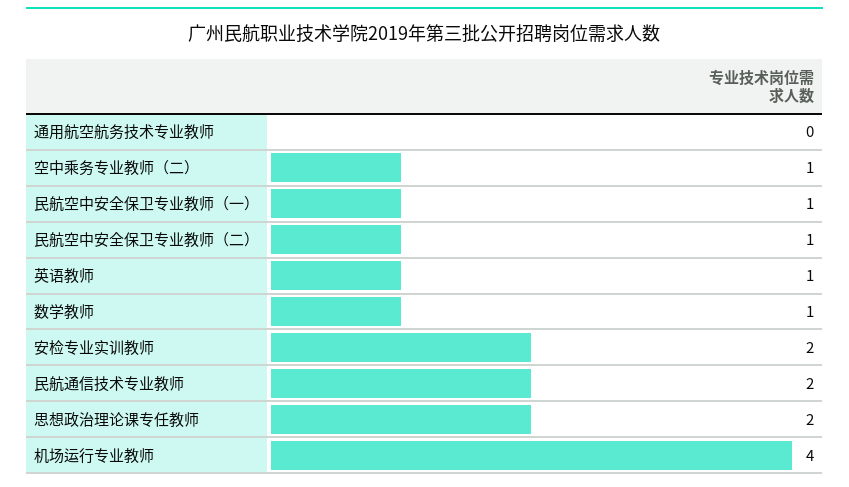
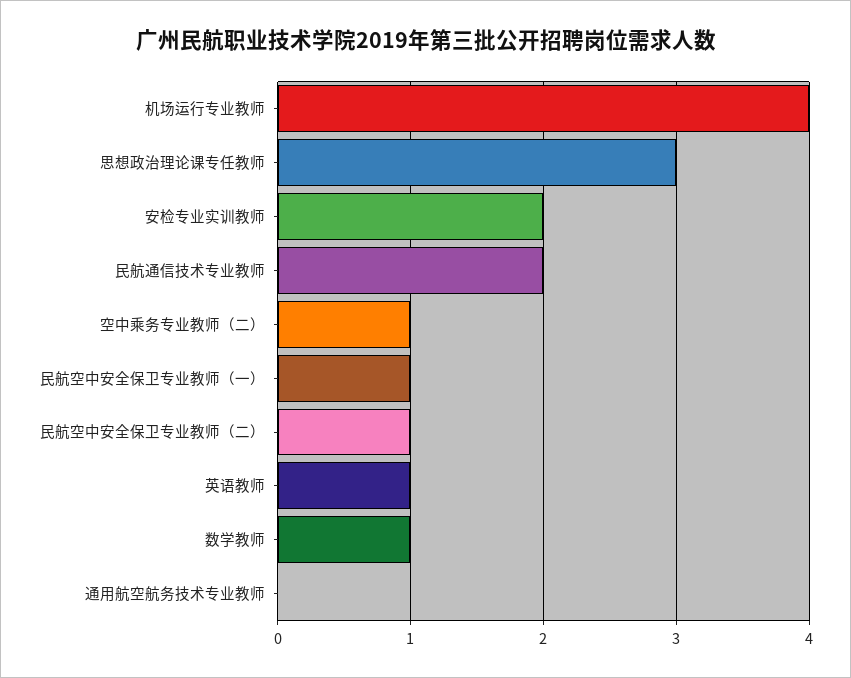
思想政治理论课专任教师: 2 -> 3

